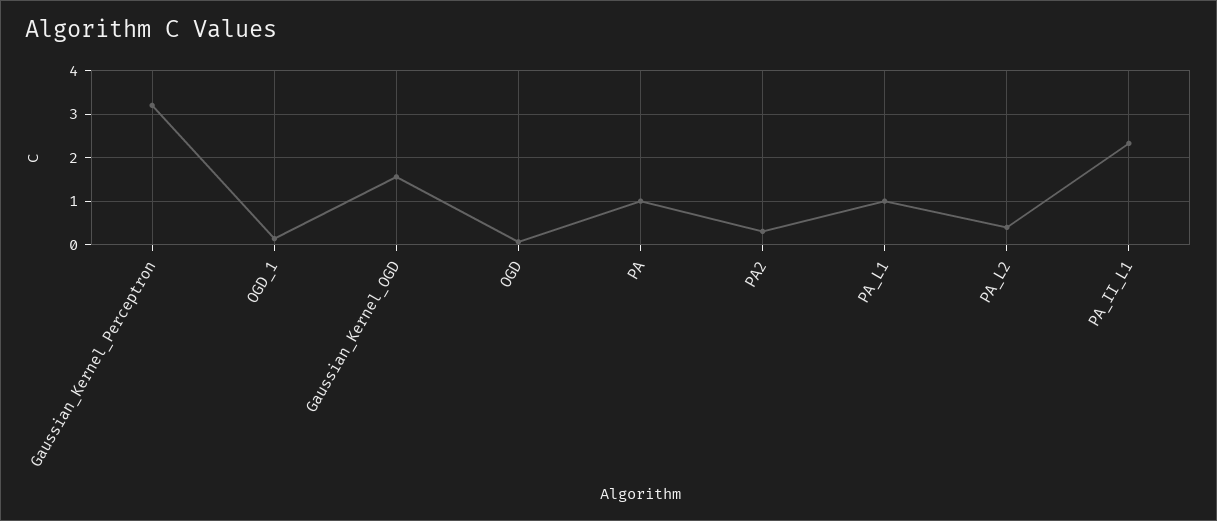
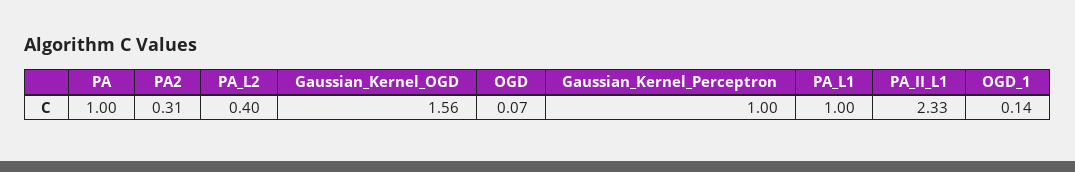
Gaussian_Kernel_Perceptron: 3.2 -> 1

